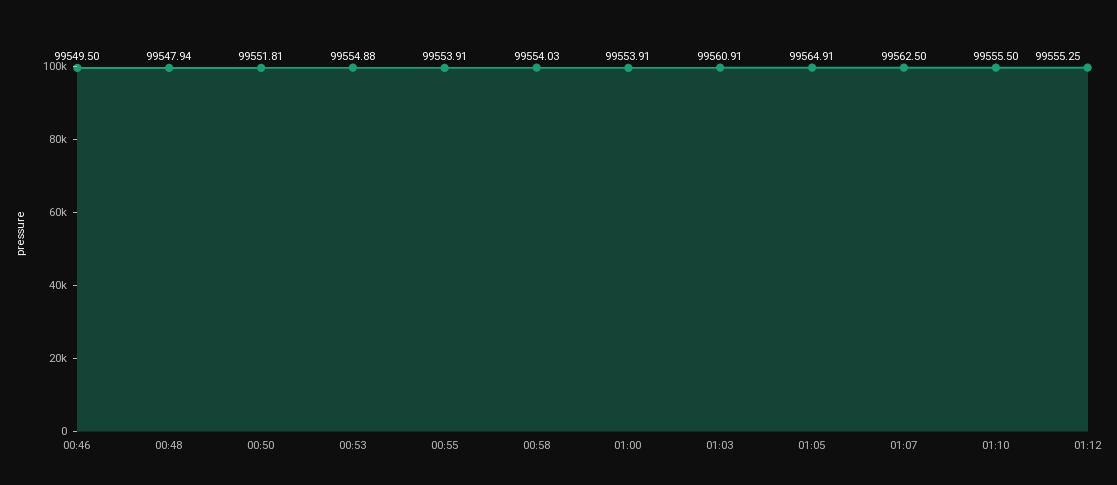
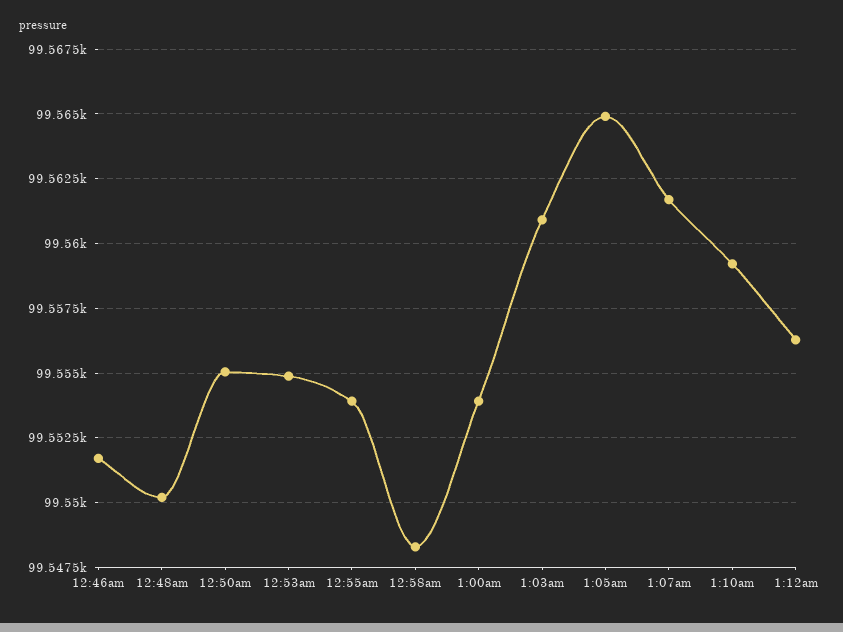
00:46: 99549.5 -> 99551.75
00:48: 99547.94 -> 99550.25
00:50: 99551.81 -> 99555
00:58: 99554.03 -> 99548.25
01:07: 99562.5 -> 99561.75
01:10: 99555.5 -> 99559.25
01:12: 99555.25 -> 99556.25

